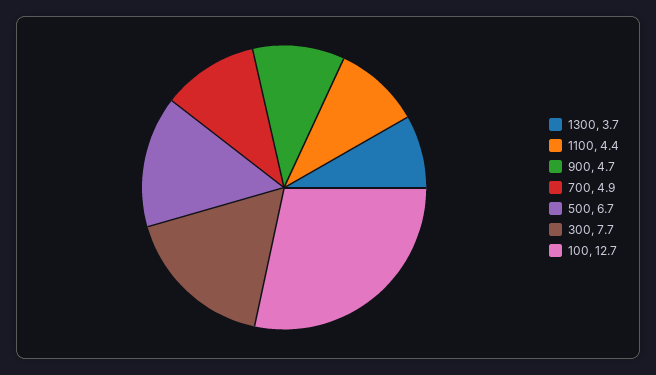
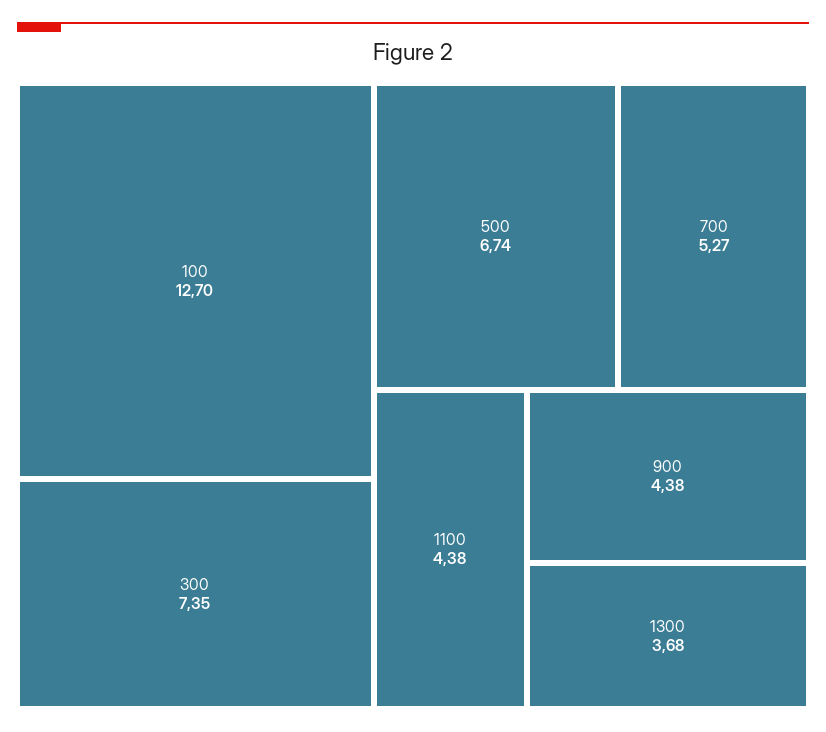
900: 4.7 -> 4.38
700: 4.9 -> 5.27
300: 7.7 -> 7.35

